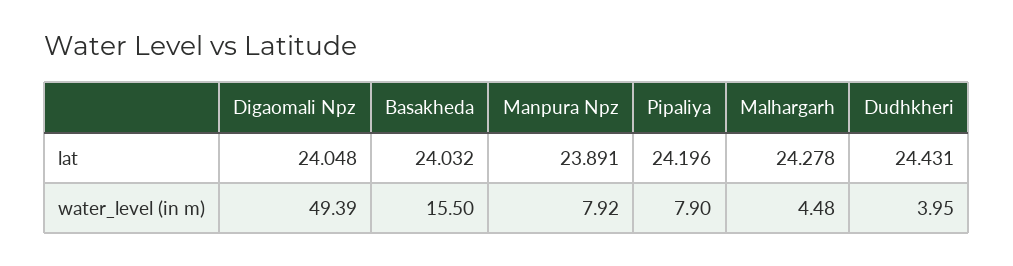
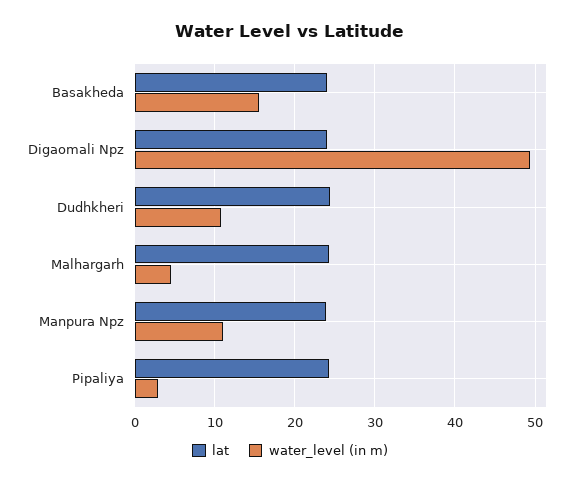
water_level (in m), Manpura Npz: 7.92 -> 11
water_level (in m), Pipaliya: 7.9 -> 3
water_level (in m), Dudhkheri: 3.95 -> 11

